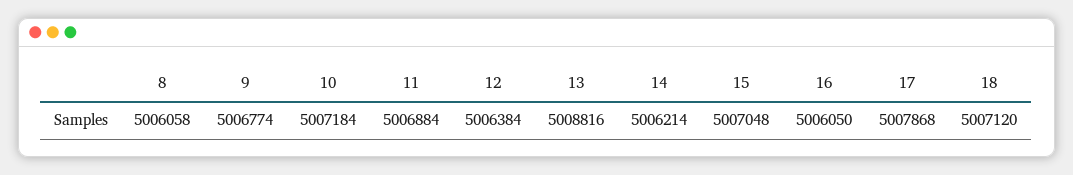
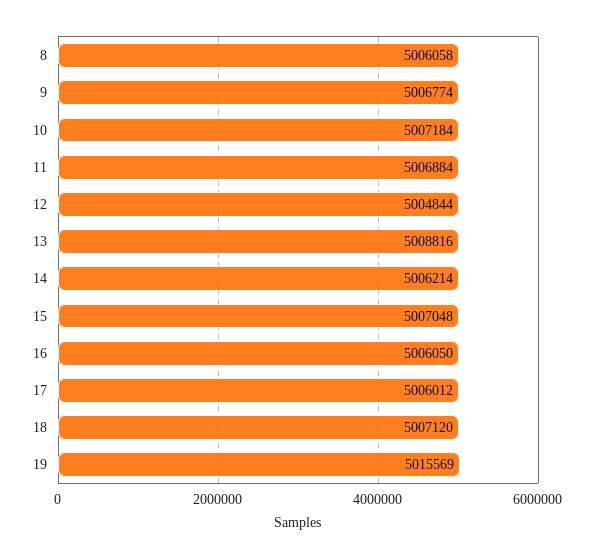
12: 5006384 -> 5004844
17: 5007868 -> 5006012
19: none -> 5015569

